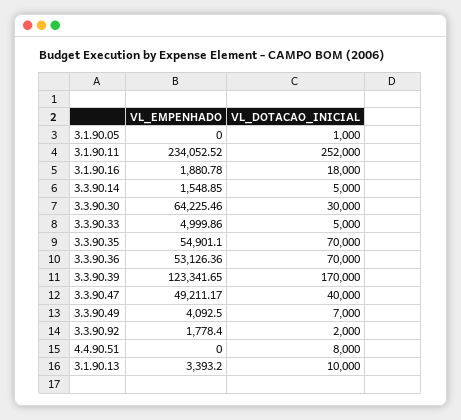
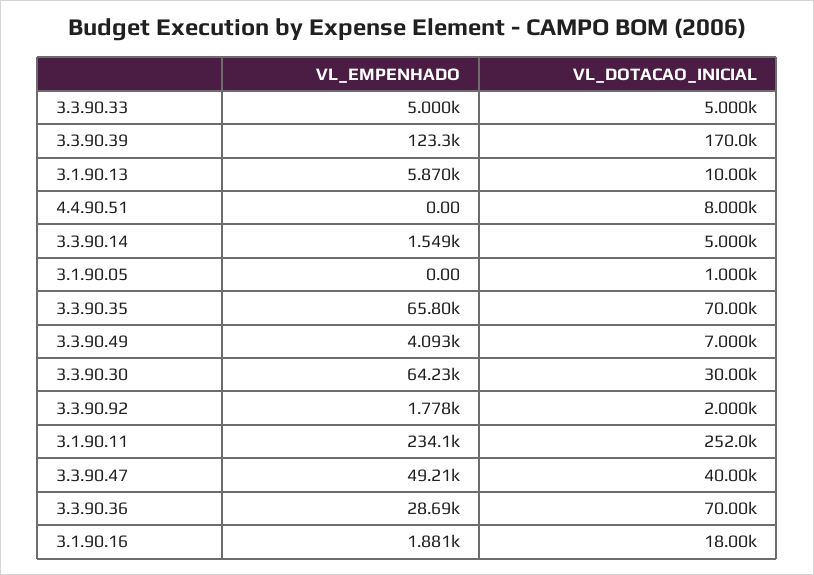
VL_EMPENHADO, 3.3.90.35: 54901.1 -> 65800
VL_EMPENHADO, 3.3.90.36: 53126.36 -> 28690
VL_EMPENHADO, 3.1.90.13: 3393.2 -> 5870

